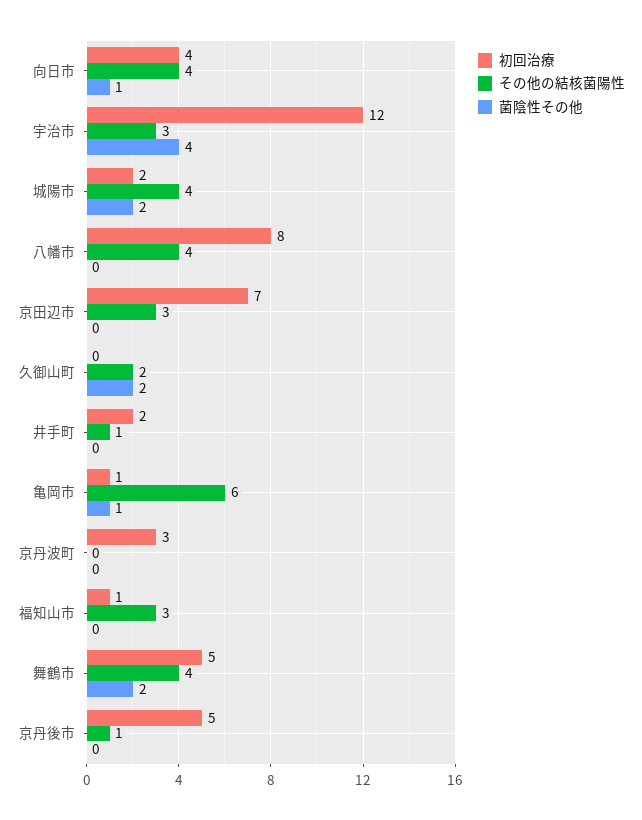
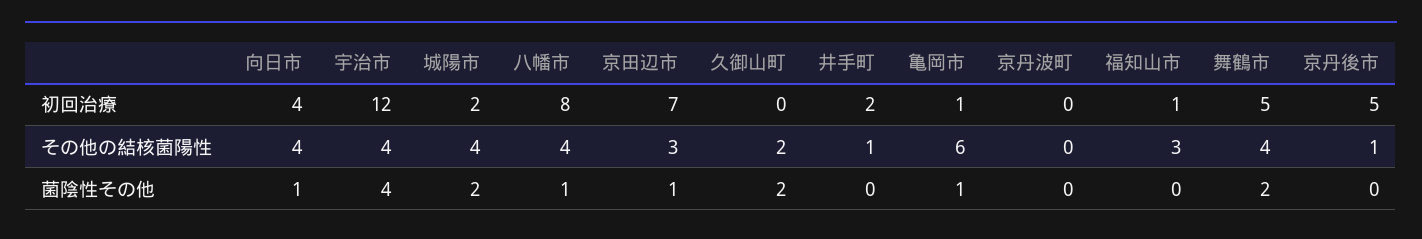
その他の結核菌陽性, 宇治市: 3 -> 4
菌陰性その他, 八幡市: 0 -> 1
菌陰性その他, 京田辺市: 0 -> 1
初回治療, 京丹波町: 3 -> 0

